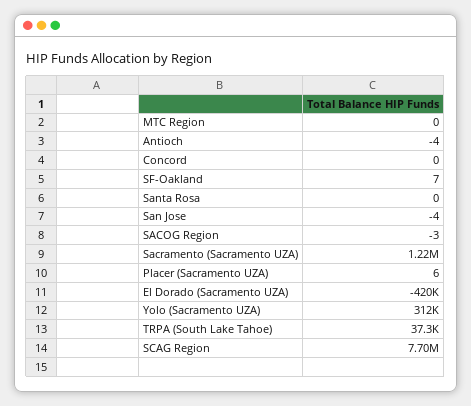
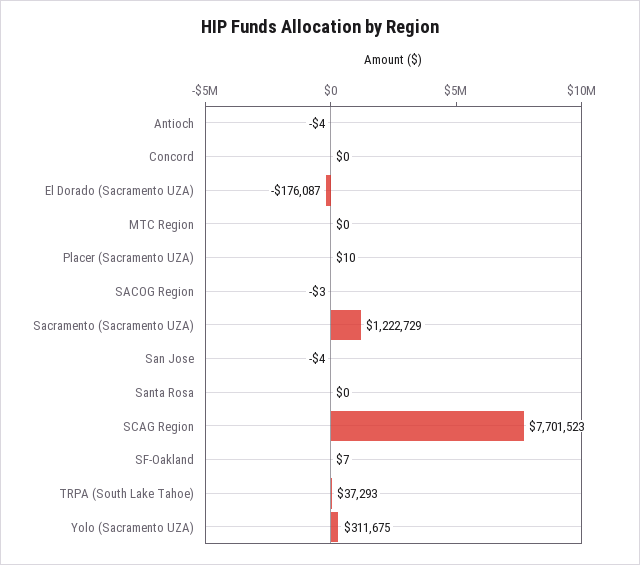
Placer (Sacramento UZA): 6 -> 10
El Dorado (Sacramento UZA): -420000 -> -176087

